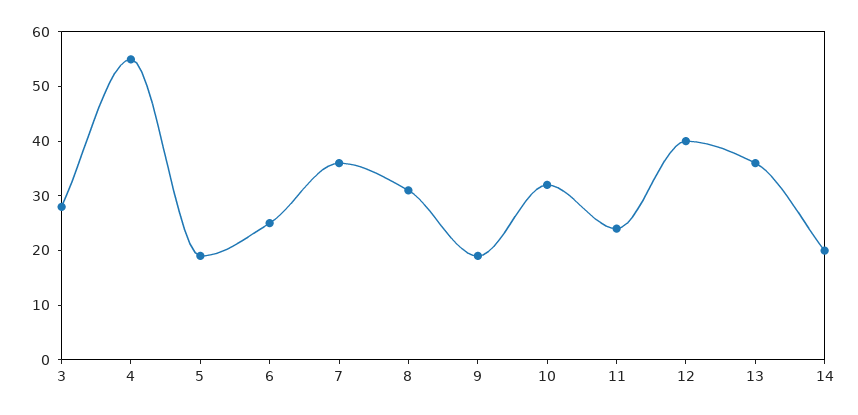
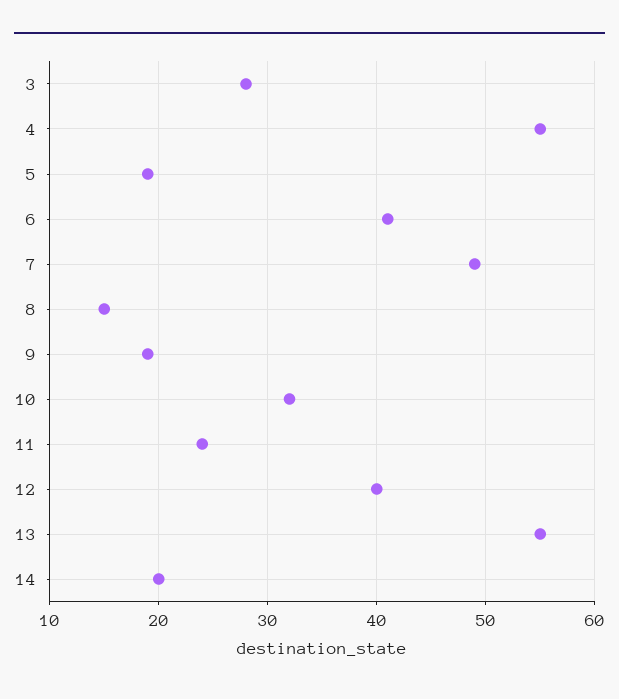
6: 25 -> 41
7: 35 -> 49
8: 30 -> 15
13: 35 -> 55

